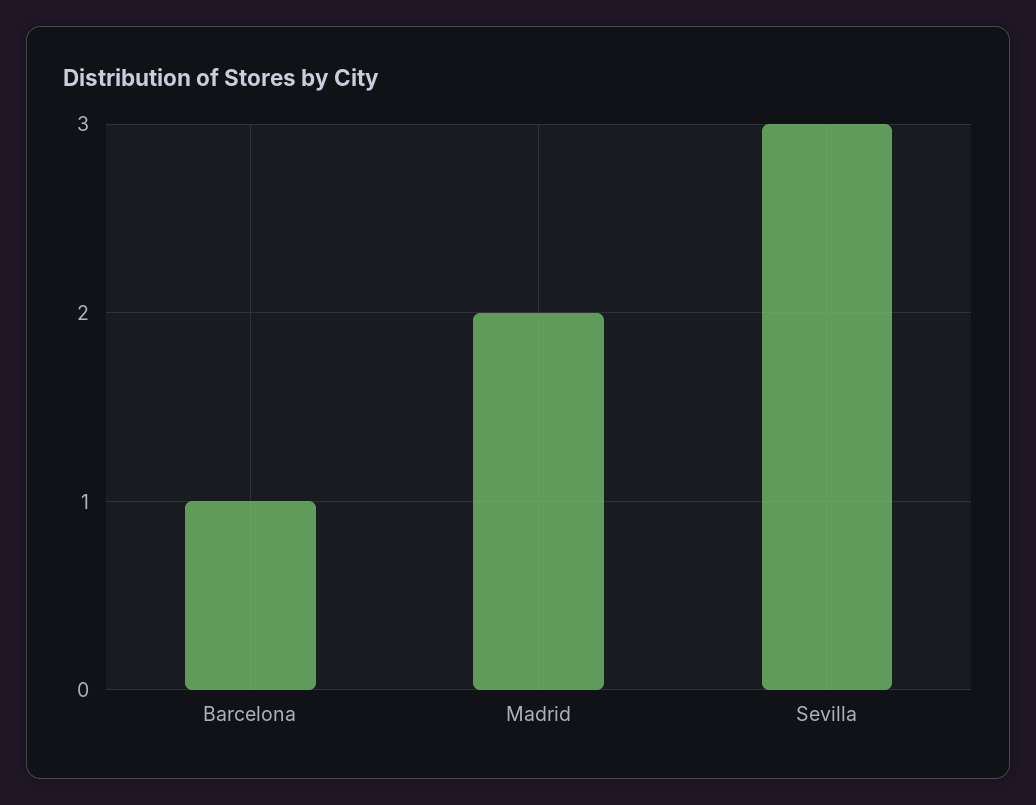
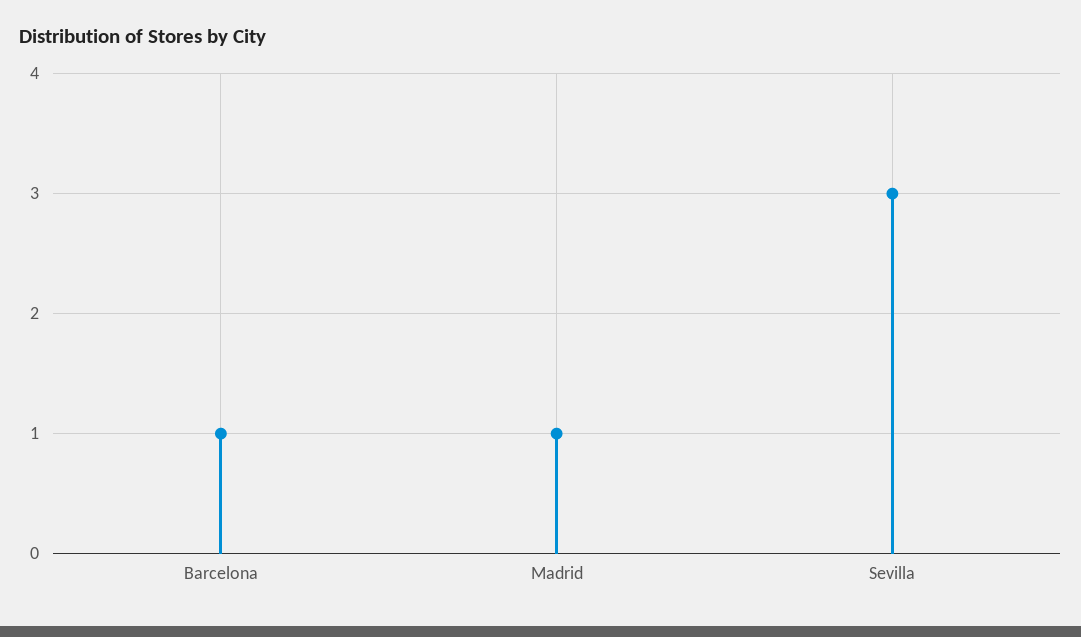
Madrid: 2 -> 1

